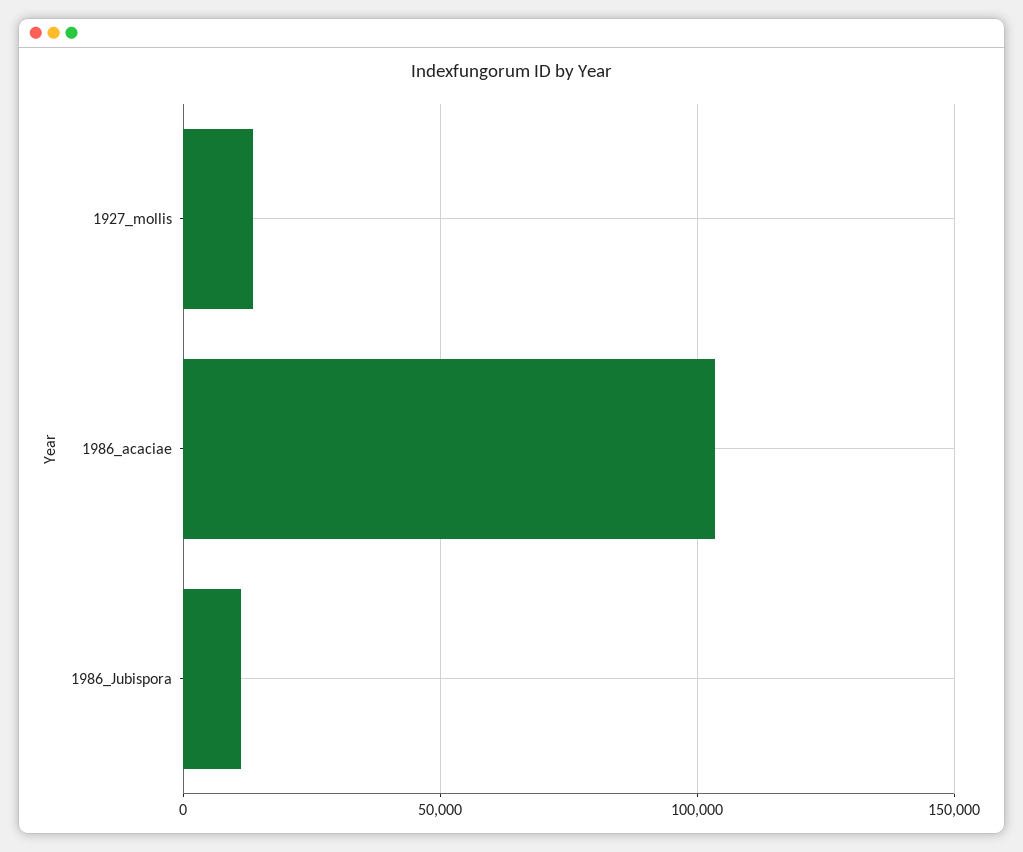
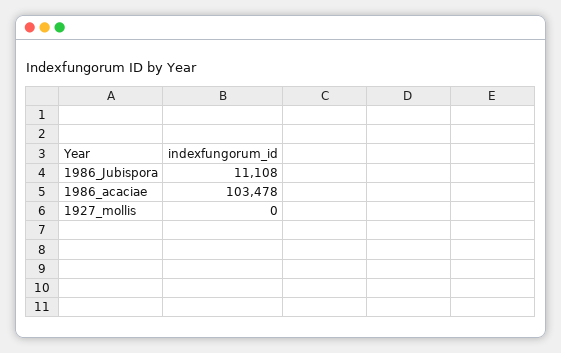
1927_mollis: 15000 -> 0

